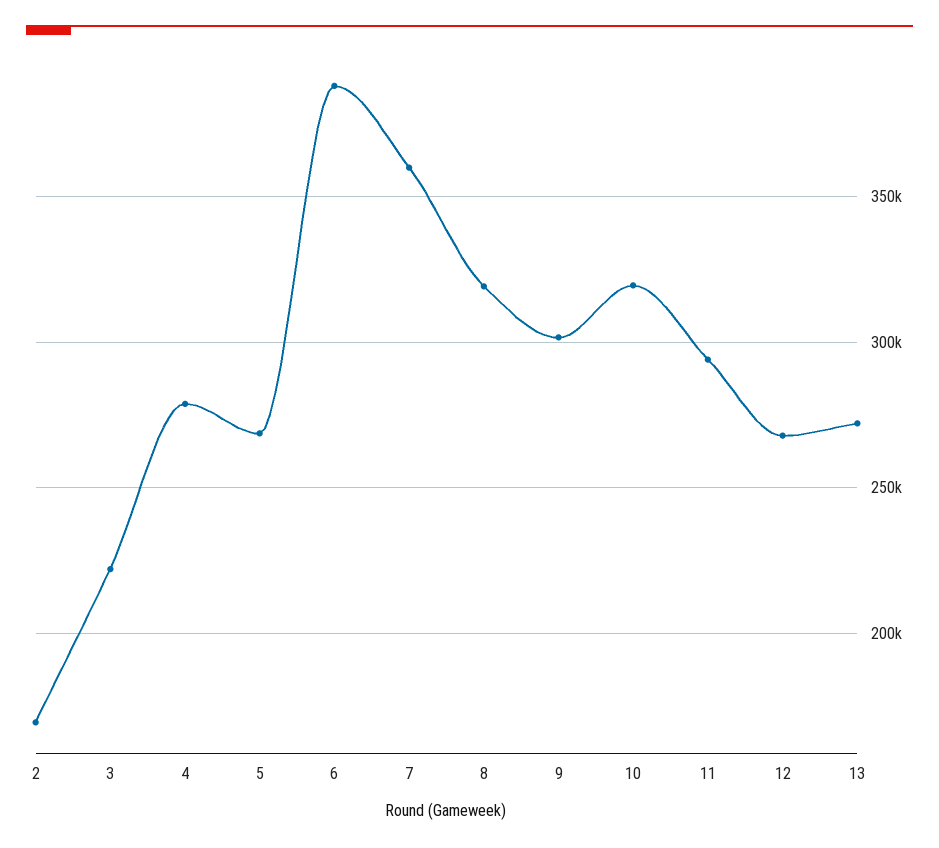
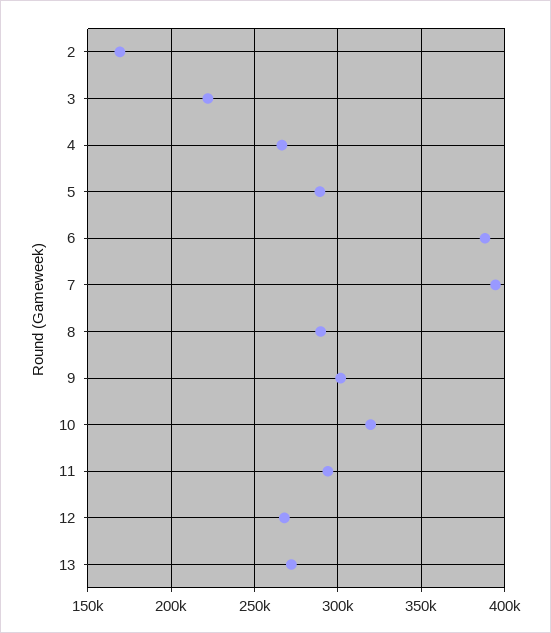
4: 280000 -> 265000
5: 270000 -> 290000
7: 360000 -> 395000
8: 320000 -> 290000

